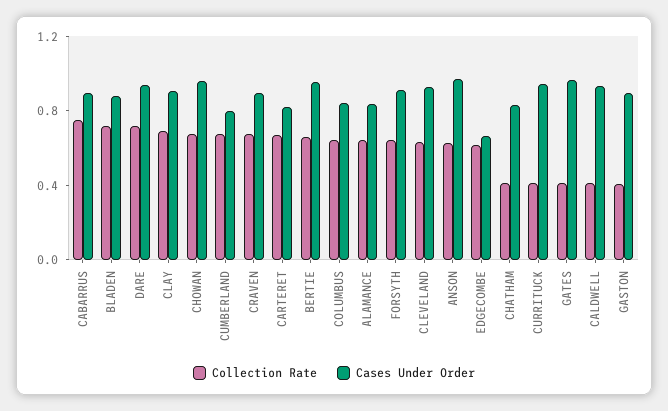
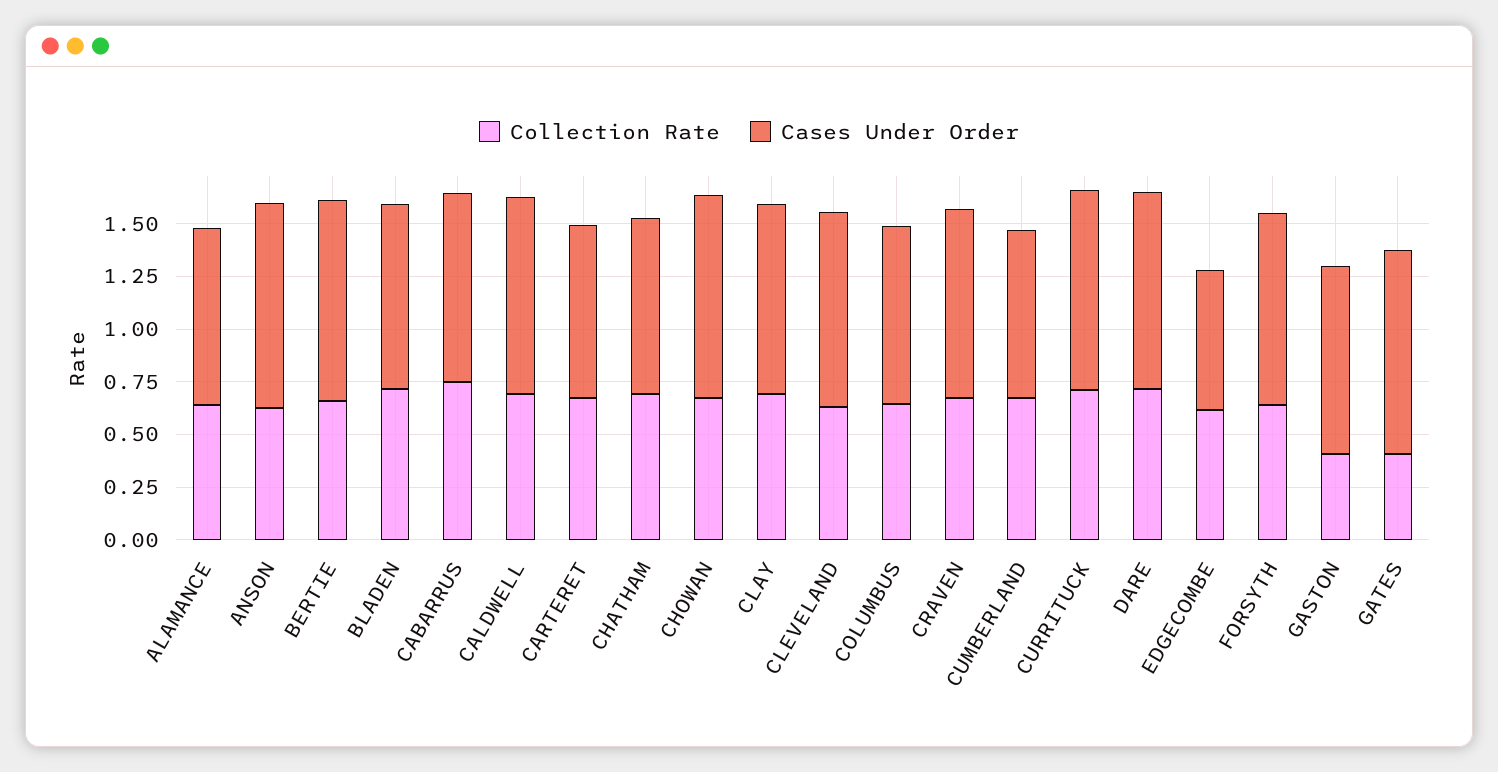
Collection Rate, CHATHAM: 0.4 -> 0.7
Collection Rate, CURRITUCK: 0.4 -> 0.7
Collection Rate, CALDWELL: 0.4 -> 0.7

